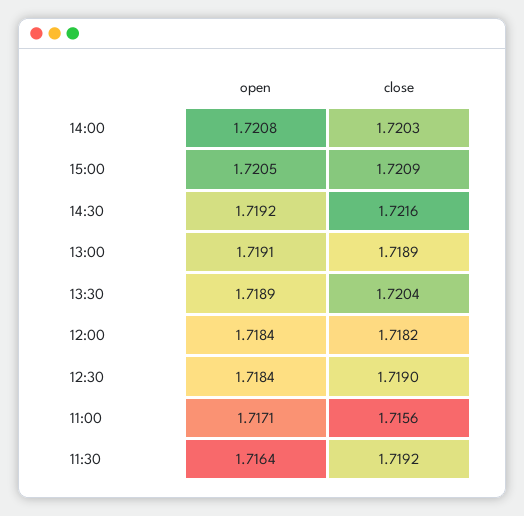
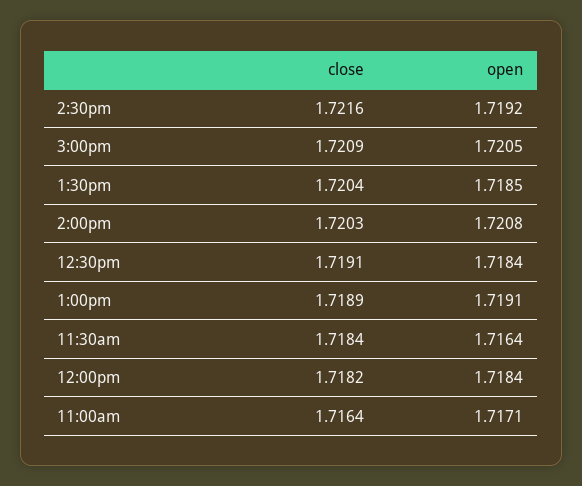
open, 13:30: 1.7189 -> 1.7185
close, 12:30: 1.719 -> 1.7191
close, 11:00: 1.7156 -> 1.7164
close, 11:30: 1.7192 -> 1.7184

